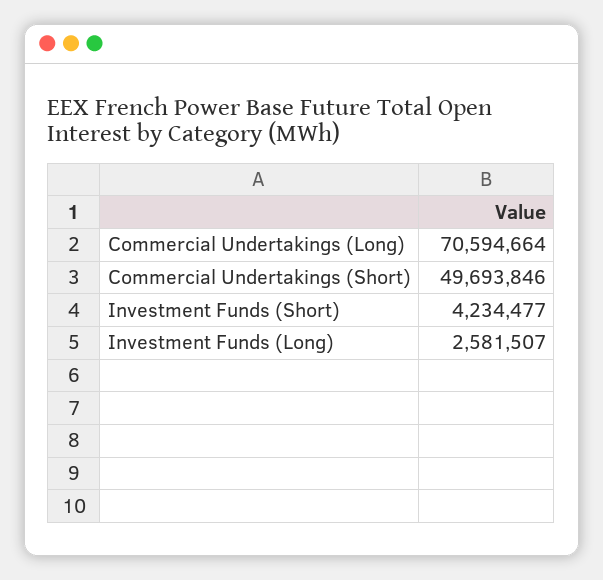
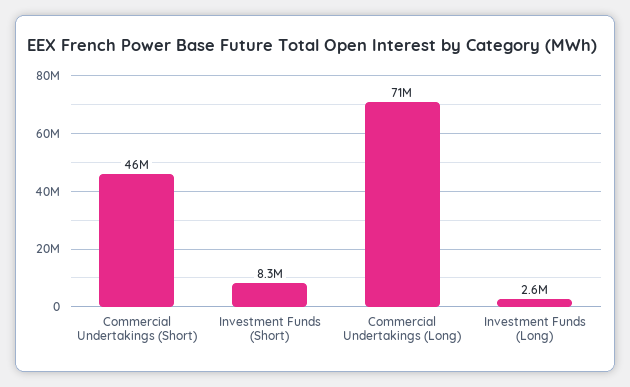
Commercial Undertakings (Short): 49693846 -> 46000000
Investment Funds (Short): 4234477 -> 8300000

